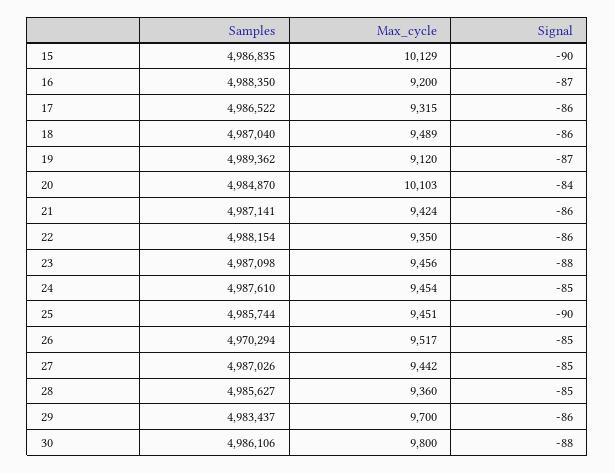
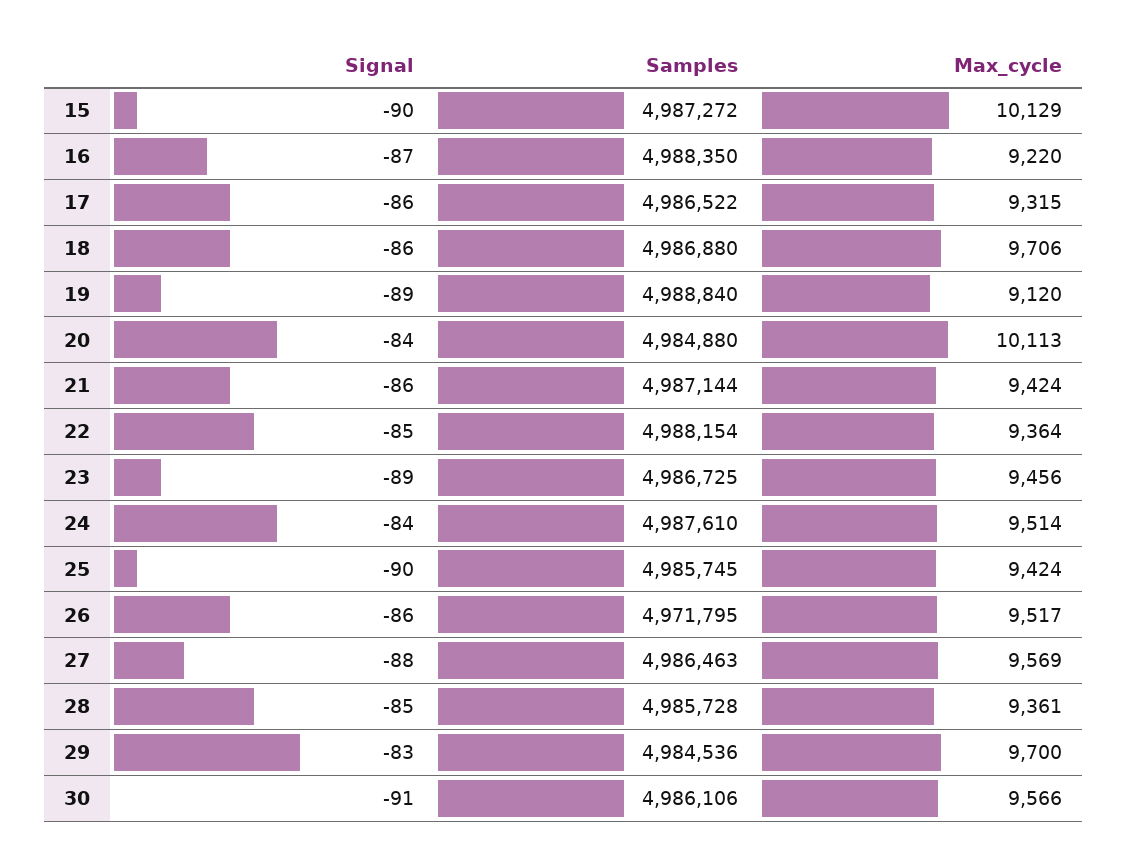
Samples, 15: 4986835 -> 4987272
Max_cycle, 16: 9200 -> 9220
Samples, 18: 4987040 -> 4986880
Max_cycle, 18: 9489 -> 9706
Samples, 19: 4989362 -> 4988840
Signal, 19: -87 -> -89
Samples, 20: 4984870 -> 4984880
Max_cycle, 20: 10103 -> 10113
Samples, 21: 4987141 -> 4987144
Max_cycle, 22: 9350 -> 9364
Signal, 22: -86 -> -85
Samples, 23: 4987098 -> 4986725
Signal, 23: -88 -> -89
Max_cycle, 24: 9454 -> 9514
Signal, 24: -85 -> -84
Samples, 25: 4985744 -> 4985745
Max_cycle, 25: 9451 -> 9424
Samples, 26: 4970294 -> 4971795
Signal, 26: -85 -> -86
Samples, 27: 4987026 -> 4986463
Max_cycle, 27: 9442 -> 9569
Signal, 27: -85 -> -88
Samples, 28: 4985627 -> 4985728
Max_cycle, 28: 9360 -> 9361
Samples, 29: 4983437 -> 4984536
Signal, 29: -86 -> -83
Max_cycle, 30: 9800 -> 9566
Signal, 30: -88 -> -91

